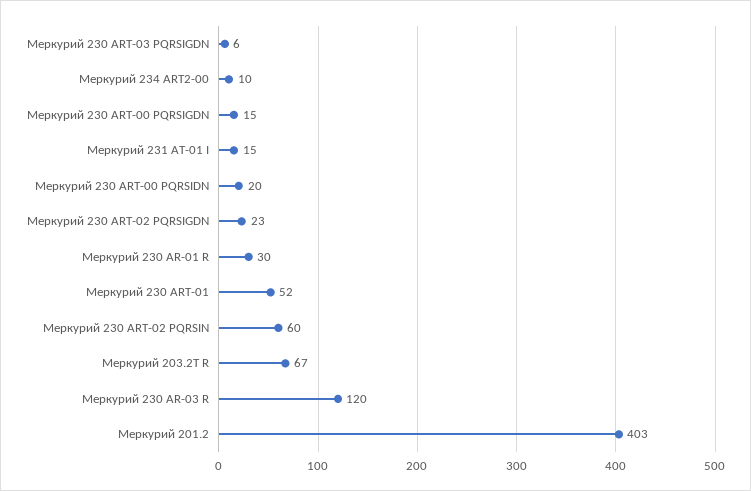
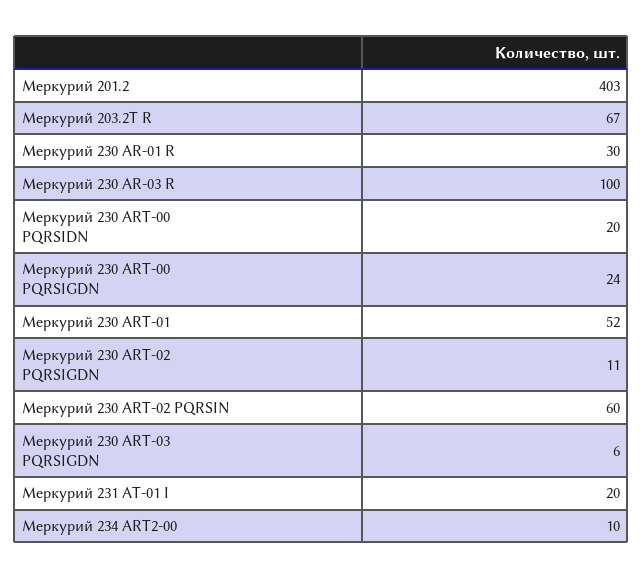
Меркурий 230 ART-00 PQRSIGDN: 15 -> 24
Меркурий 231 AT-01 I: 15 -> 20
Меркурий 230 ART-02 PQRSIGDN: 23 -> 11
Меркурий 230 AR-03 R: 120 -> 100

